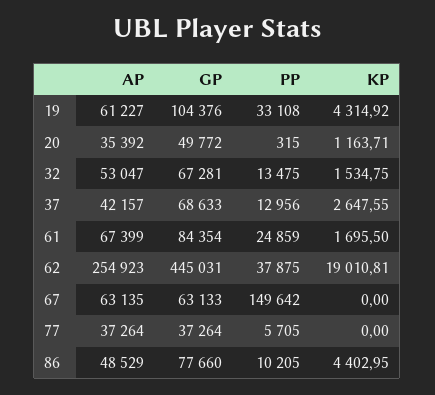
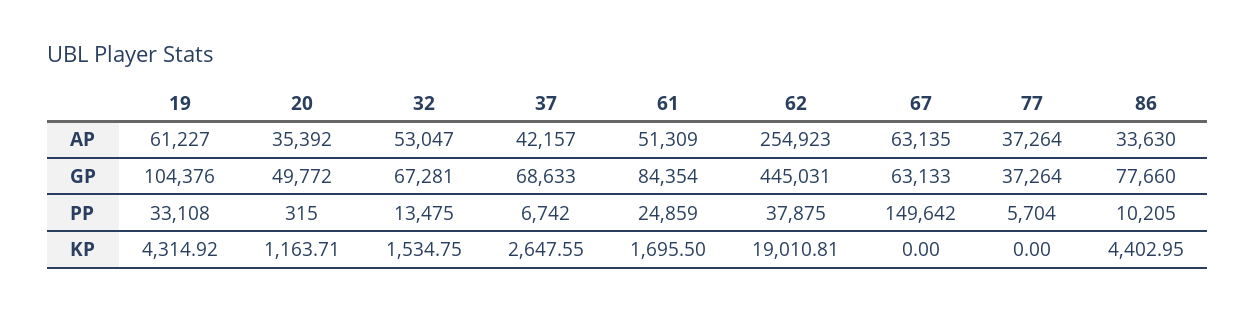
PP, 37: 12956 -> 6742
AP, 61: 67399 -> 51309
PP, 77: 5705 -> 5704
AP, 86: 48529 -> 33630

